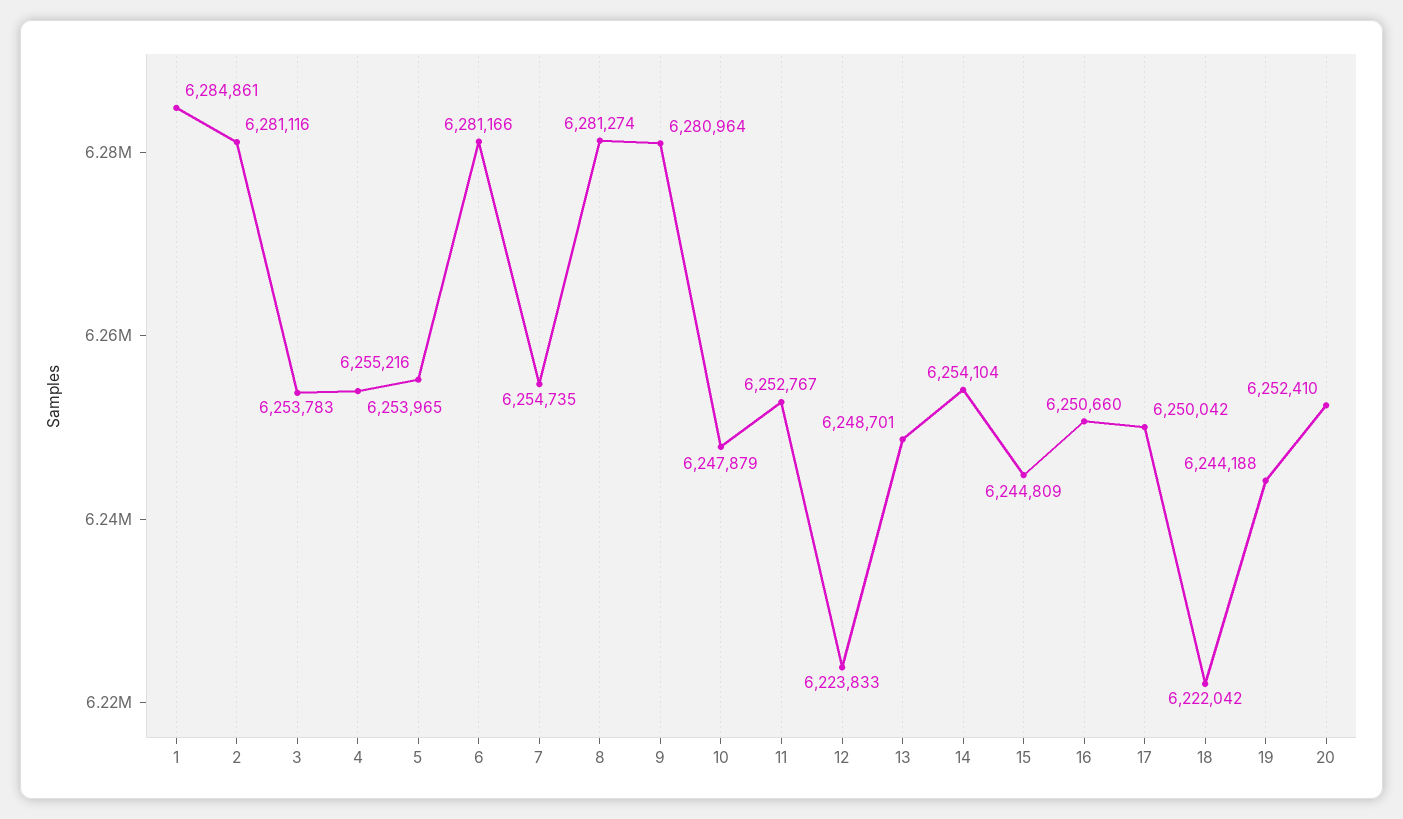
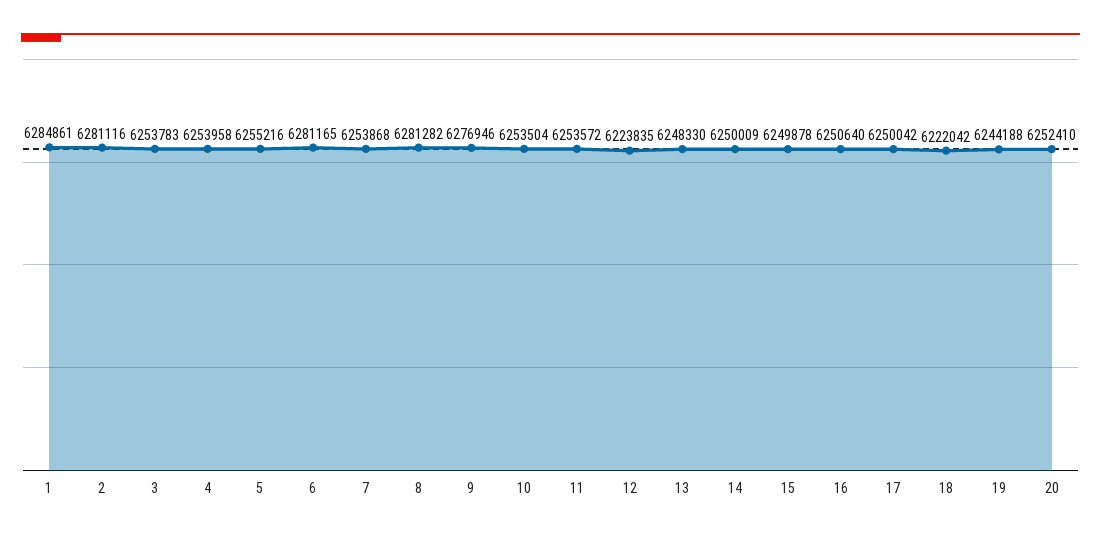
4: 6253965 -> 6253958
6: 6281166 -> 6281165
7: 6254735 -> 6253868
8: 6281274 -> 6281282
9: 6280964 -> 6276946
10: 6247879 -> 6253504
11: 6252767 -> 6253572
12: 6223833 -> 6223835
13: 6248701 -> 6248330
14: 6254104 -> 6250009
15: 6244809 -> 6249878
16: 6250660 -> 6250640

